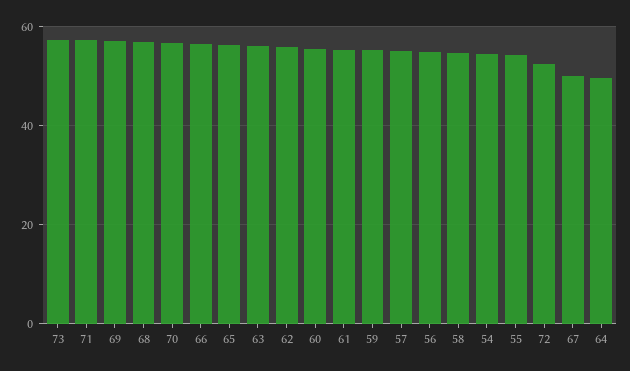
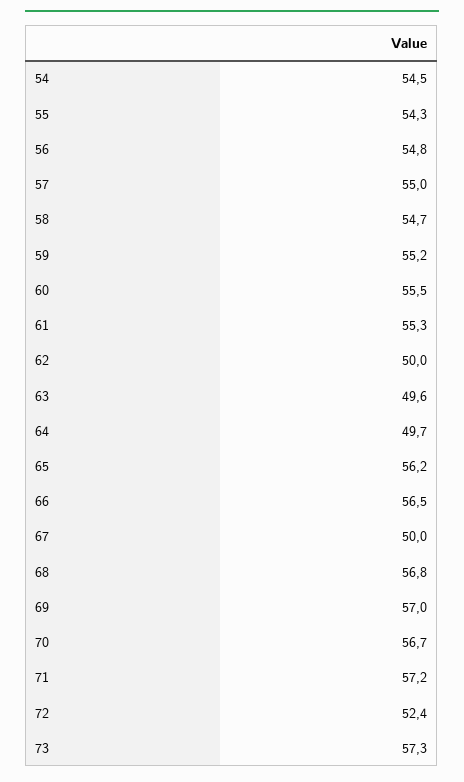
63: 56 -> 49.6
62: 56 -> 50

